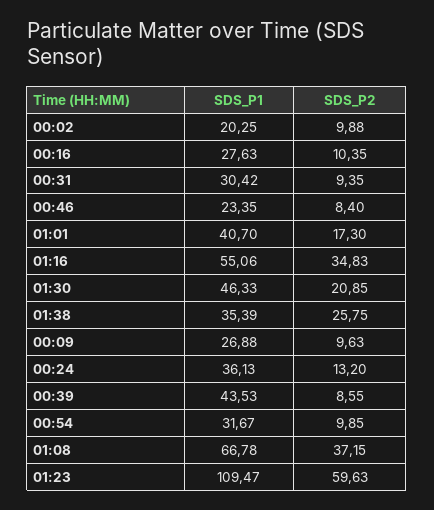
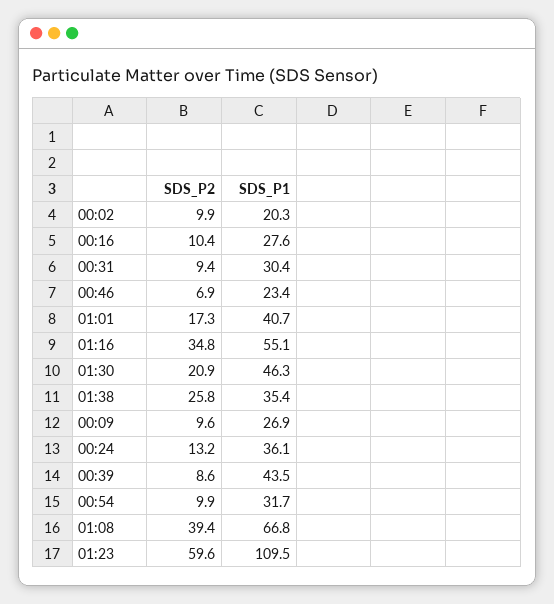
SDS_P2, 00:46: 8.4 -> 6.9
SDS_P2, 01:08: 37.15 -> 39.4

